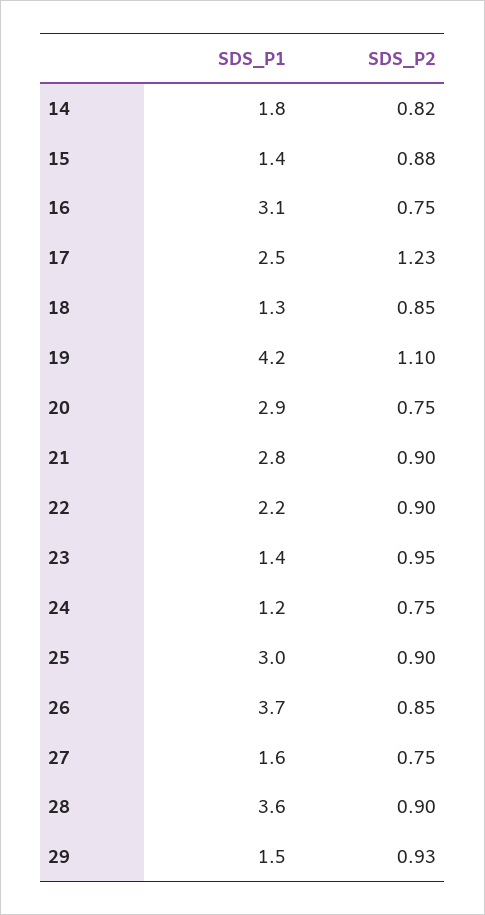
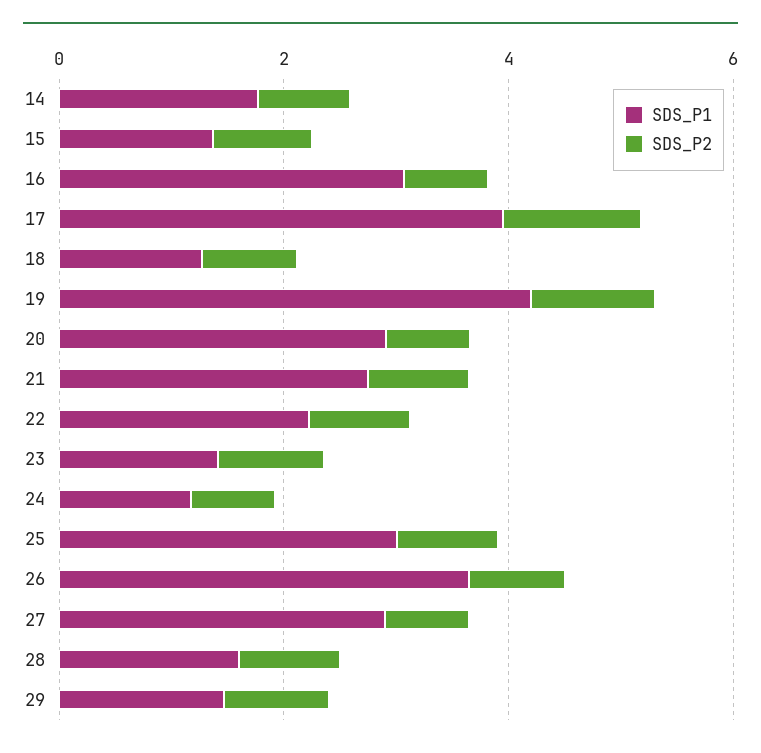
SDS_P1, 17: 2.5 -> 4
SDS_P1, 27: 1.6 -> 3
SDS_P1, 28: 3.6 -> 1.5

